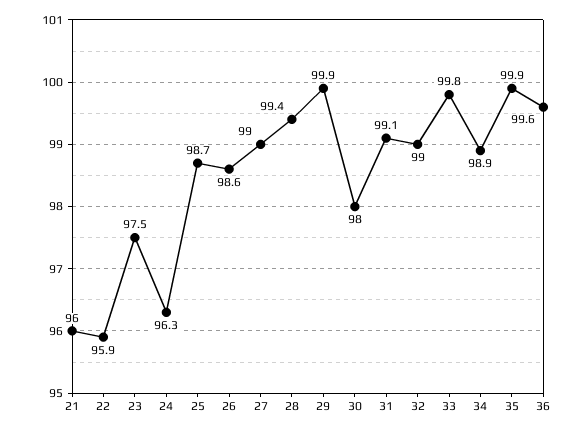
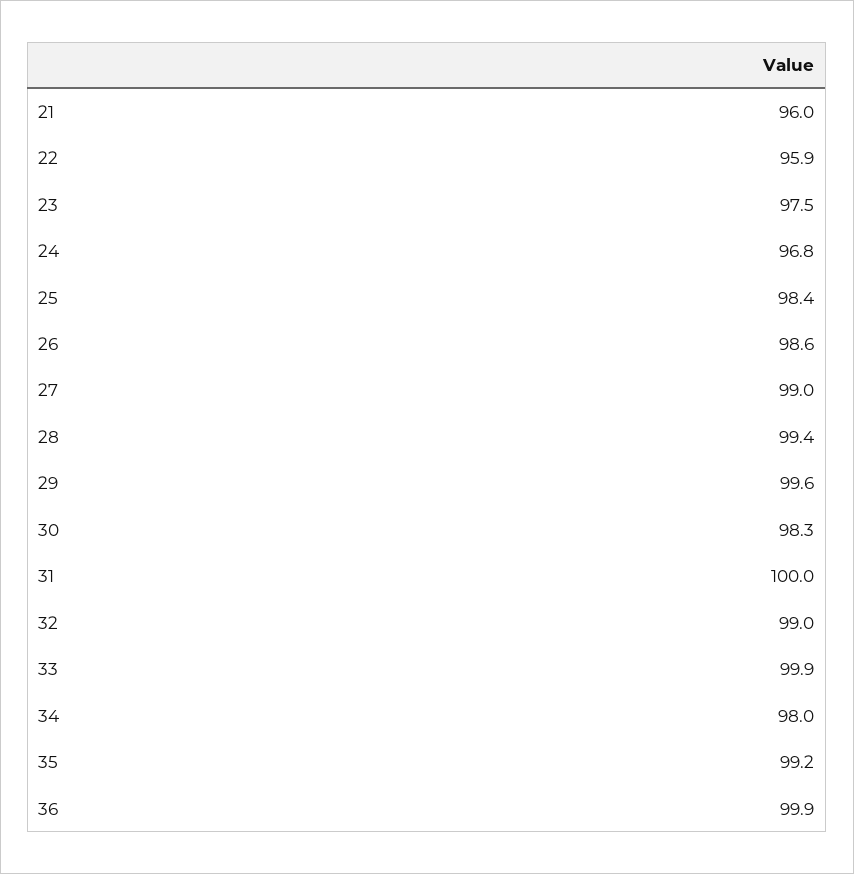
24: 96.3 -> 96.8
25: 98.7 -> 98.4
29: 99.9 -> 99.6
30: 98 -> 98.3
31: 99.1 -> 100
33: 99.8 -> 99.9
34: 98.9 -> 98
35: 99.9 -> 99.2
36: 99.6 -> 99.9

